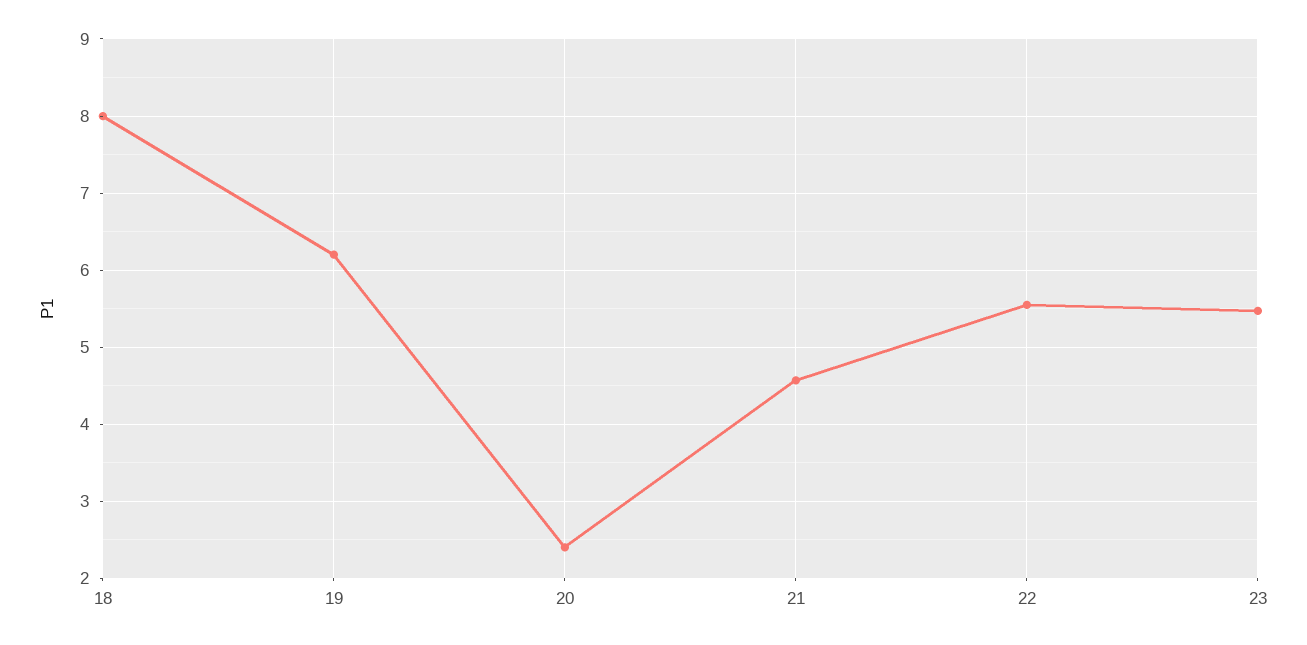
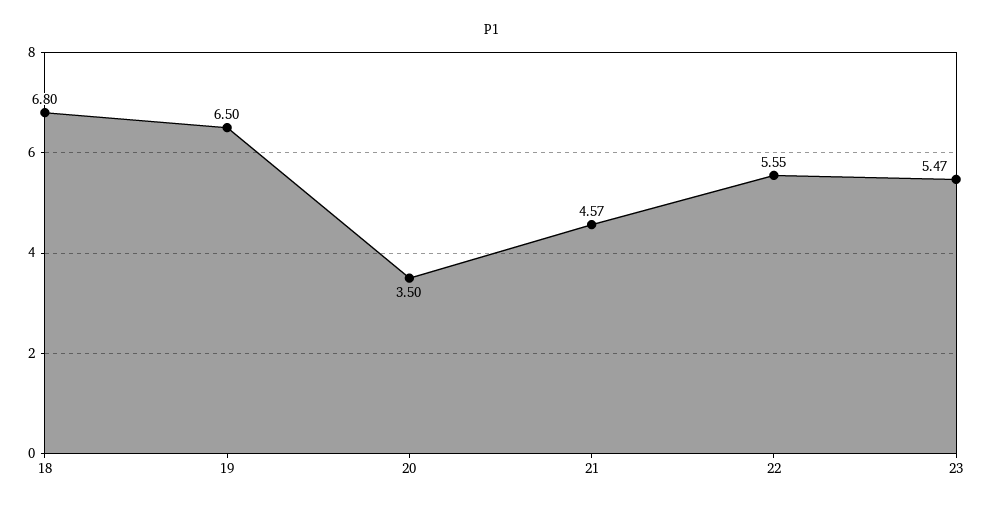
18: 8 -> 6.8
19: 6.2 -> 6.5
20: 2.4 -> 3.5

